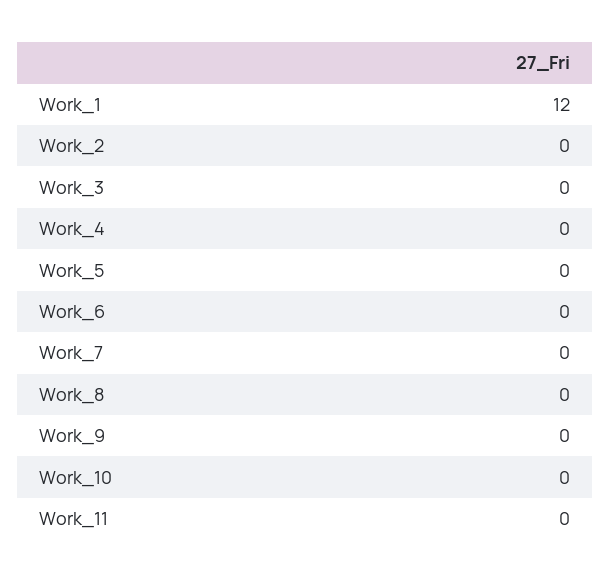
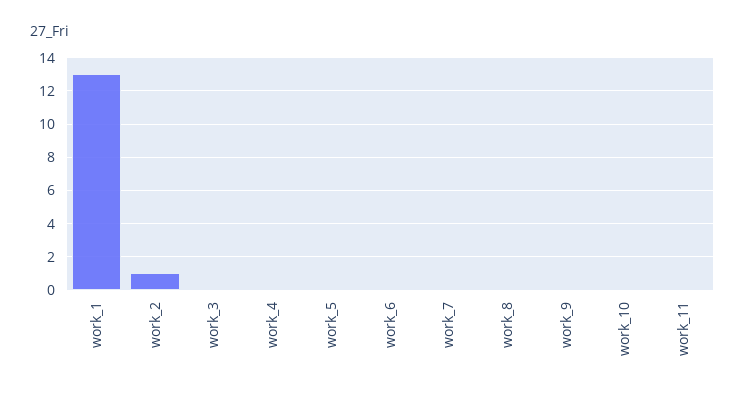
Work_1: 12 -> 13
Work_2: 0 -> 1

